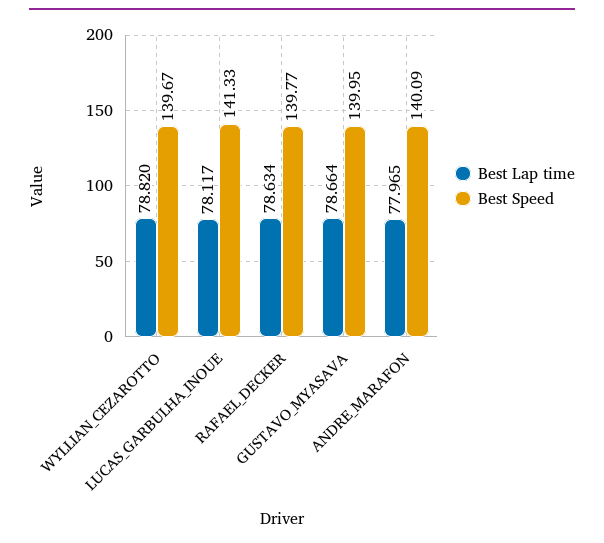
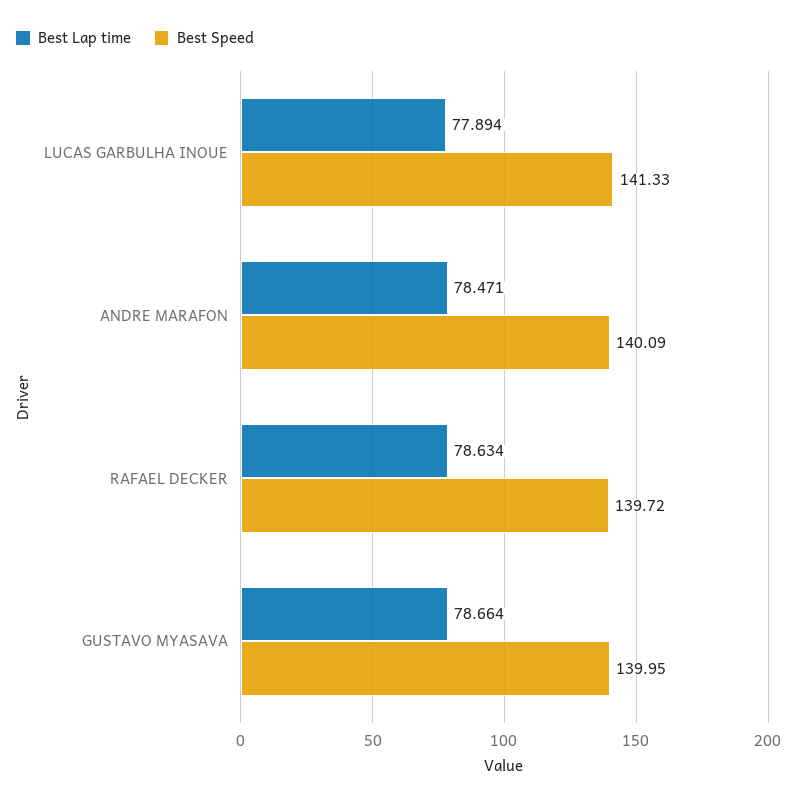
Best Lap time, WYLLIAN_CEZAROTTO: 78.82 -> none
Best Speed, WYLLIAN_CEZAROTTO: 139.67 -> none
Best Lap time, LUCAS_GARBULHA_INOUE: 78.117 -> 77.894
Best Speed, RAFAEL_DECKER: 139.77 -> 139.72
Best Lap time, ANDRE_MARAFON: 77.965 -> 78.471

